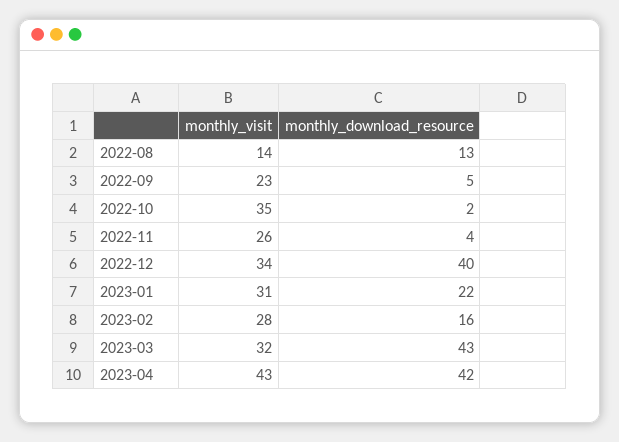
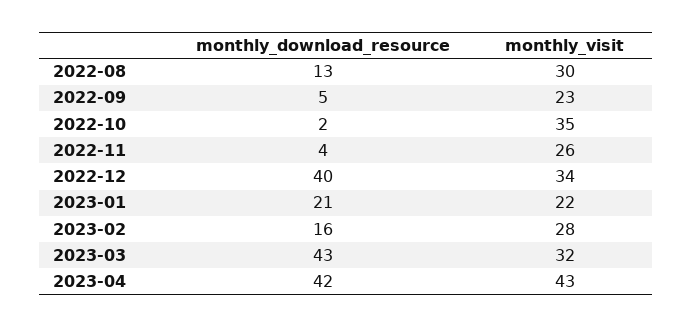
monthly_visit, 2022-08: 14 -> 30
monthly_visit, 2023-01: 31 -> 22
monthly_download_resource, 2023-01: 22 -> 21

